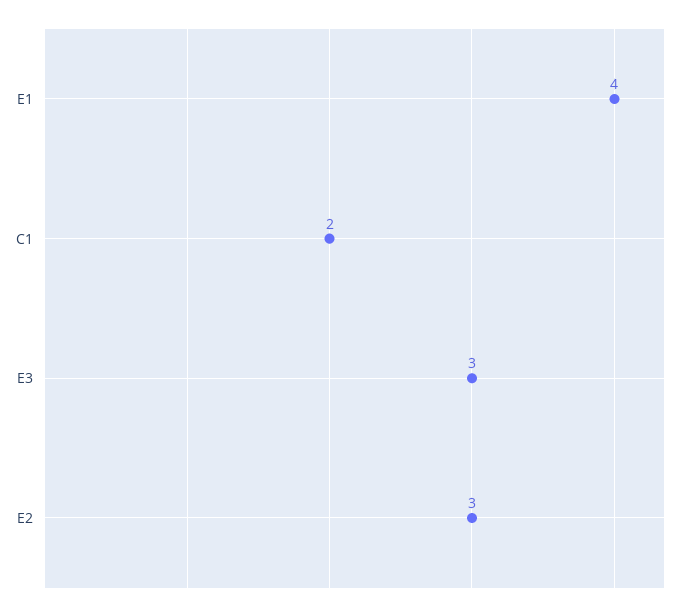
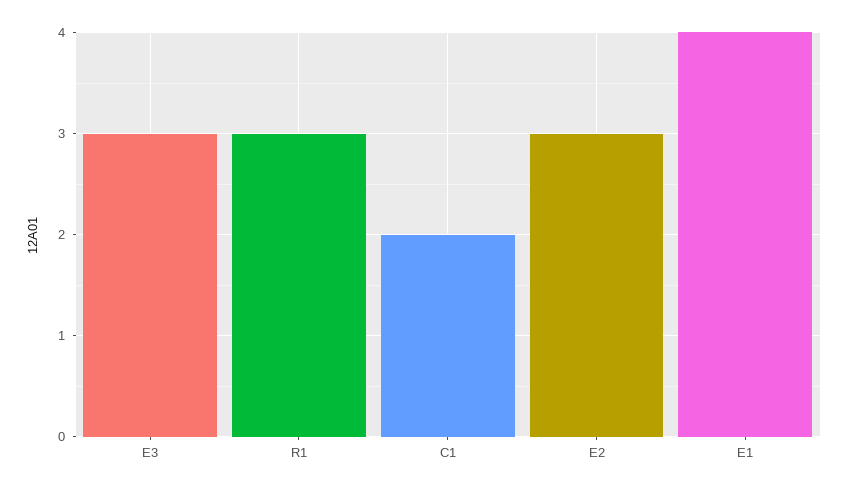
R1: none -> 3

